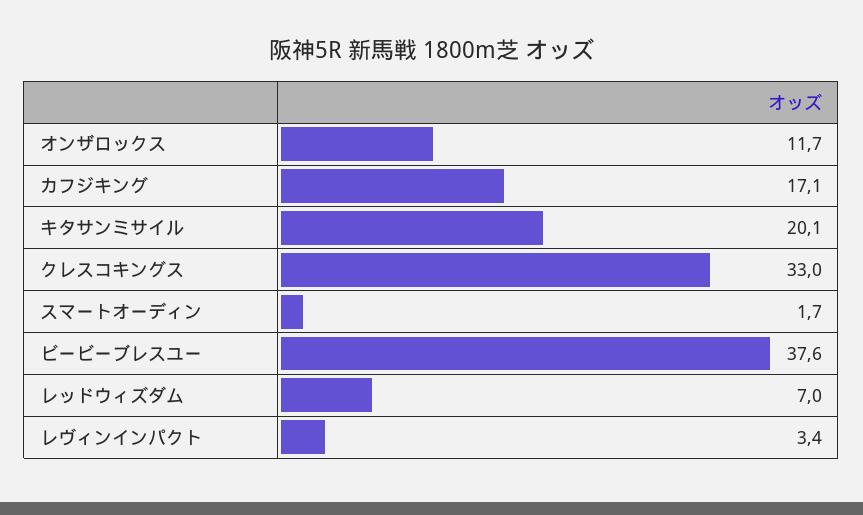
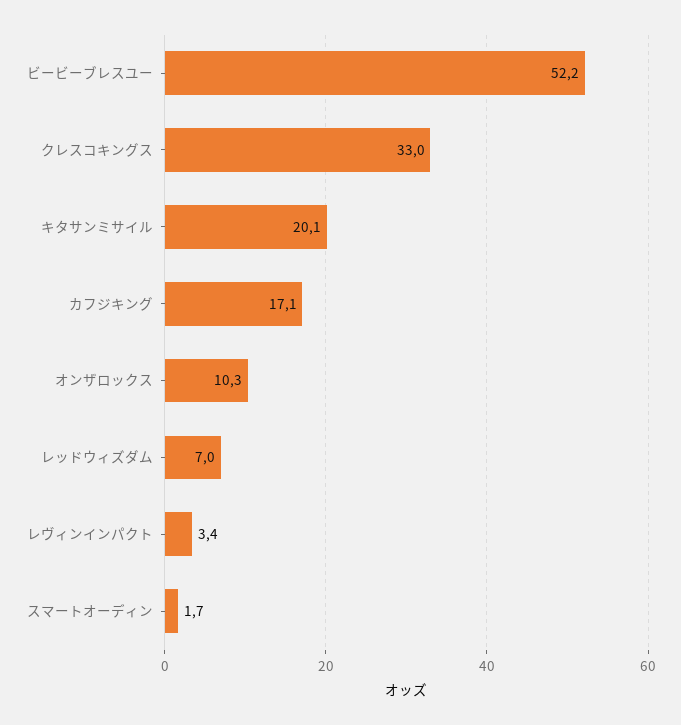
オンザロックス: 11.7 -> 10.3
ビービーブレスユー: 37.6 -> 52.2

